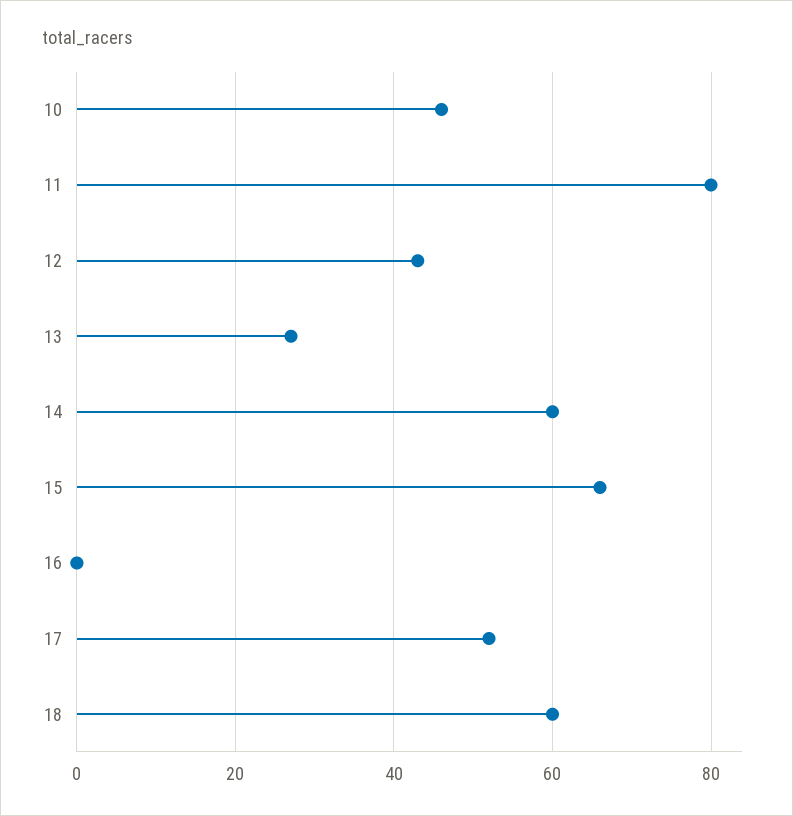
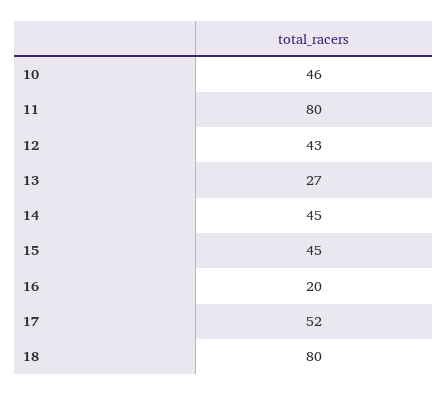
14: 60 -> 45
15: 65 -> 45
16: 0 -> 20
18: 60 -> 80

